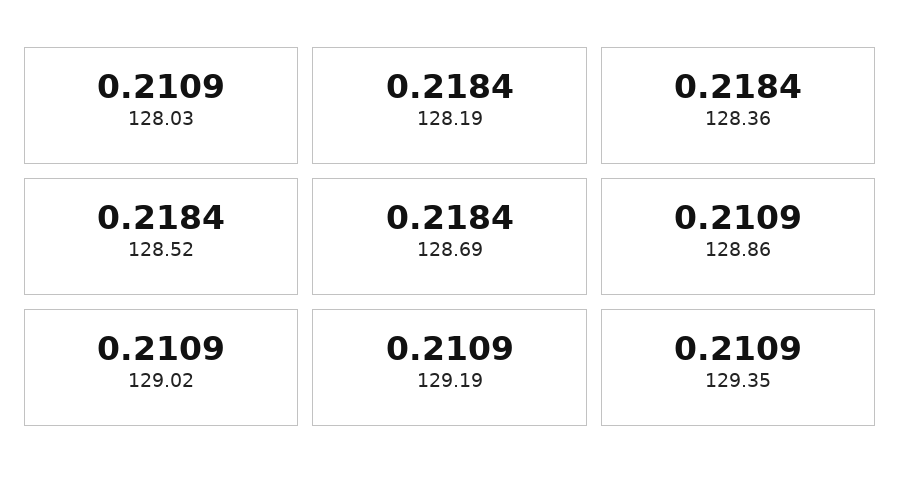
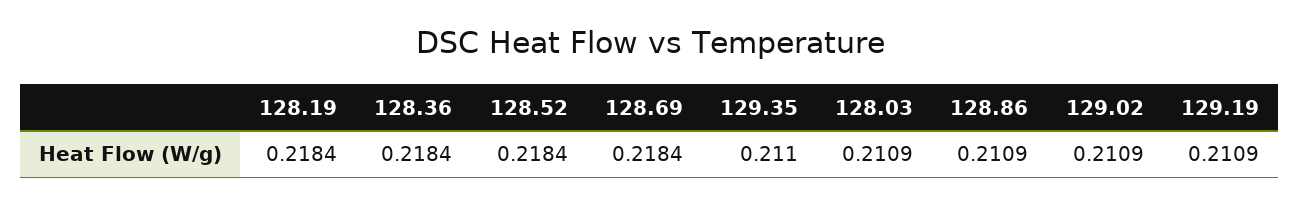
129.35: 0.2109 -> 0.211

